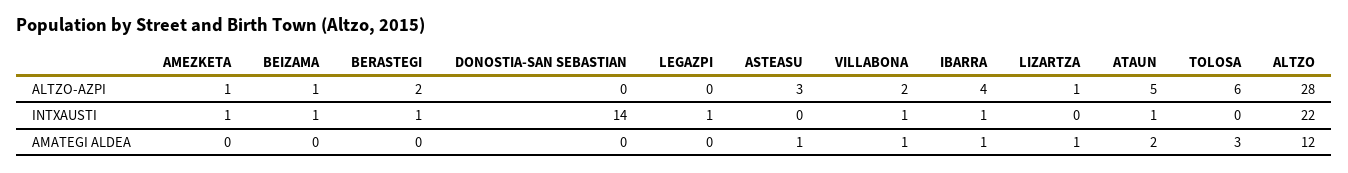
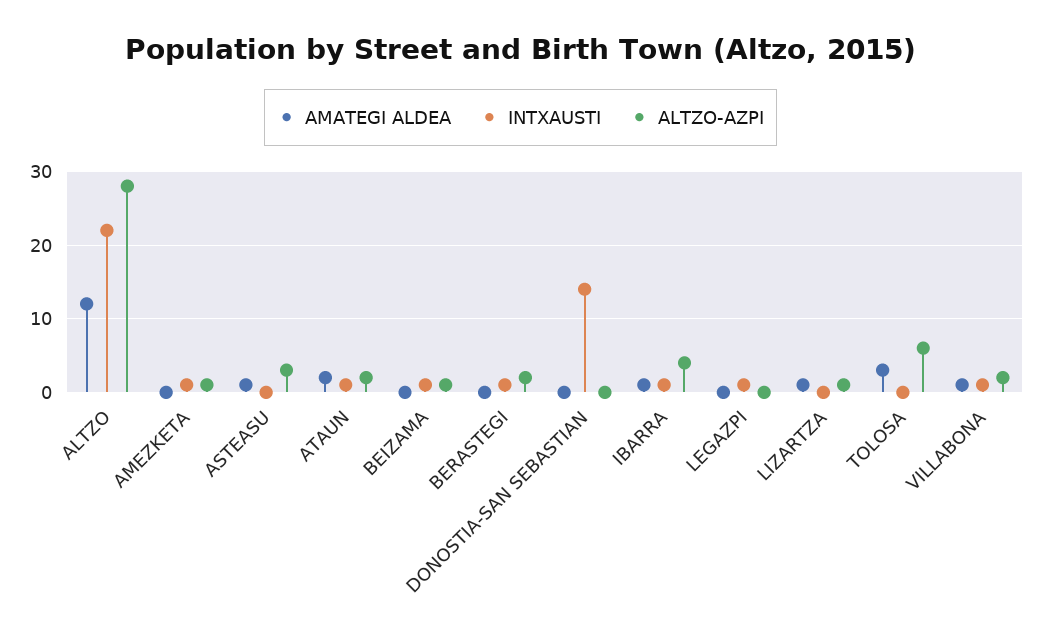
ALTZO-AZPI, ATAUN: 5 -> 2

